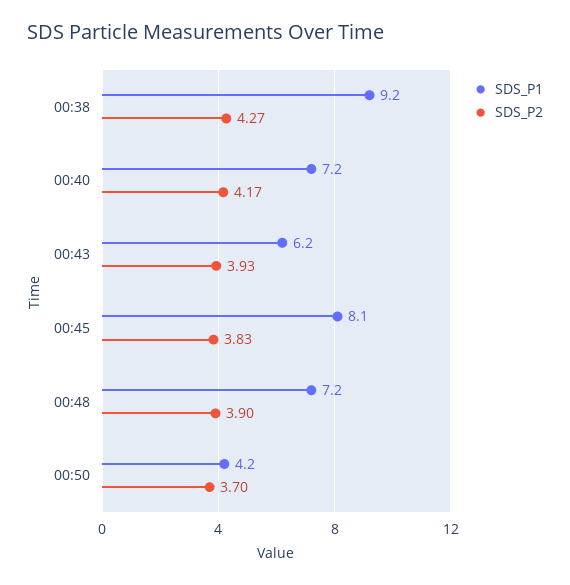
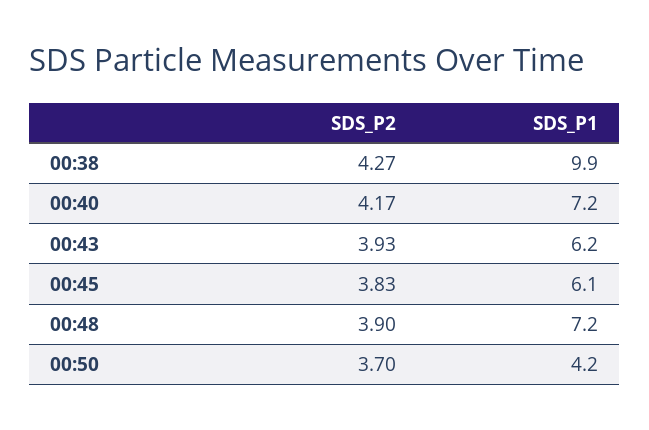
SDS_P1, 00:38: 9.2 -> 9.9
SDS_P1, 00:45: 8.1 -> 6.1

